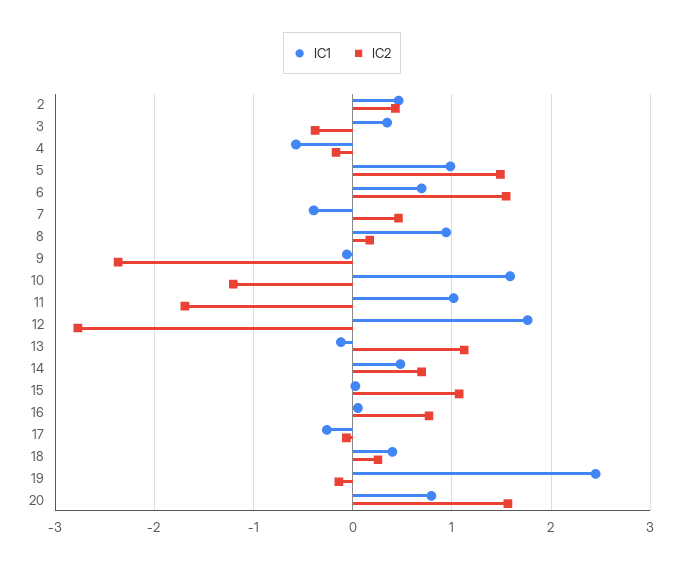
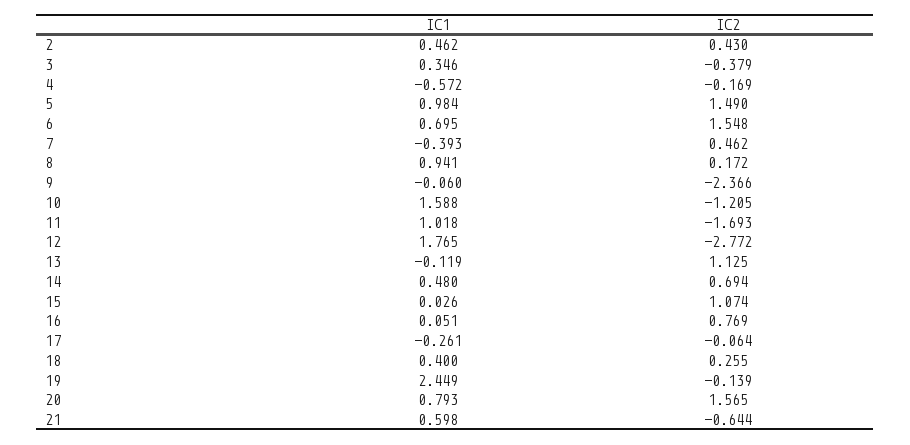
IC1, 21: none -> 0.598
IC2, 21: none -> -0.644

